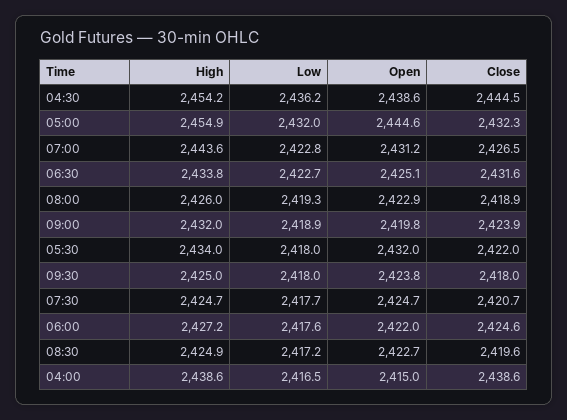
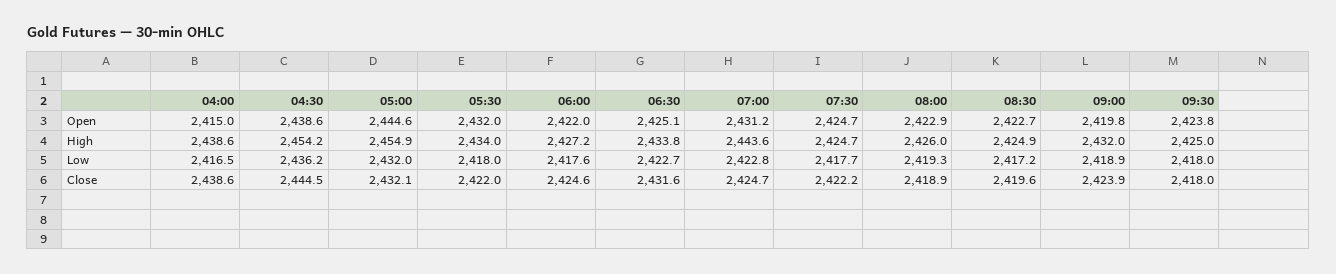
Close, 05:00: 2432.3 -> 2432.1
Close, 07:00: 2426.5 -> 2424.7
Close, 07:30: 2420.7 -> 2422.2

